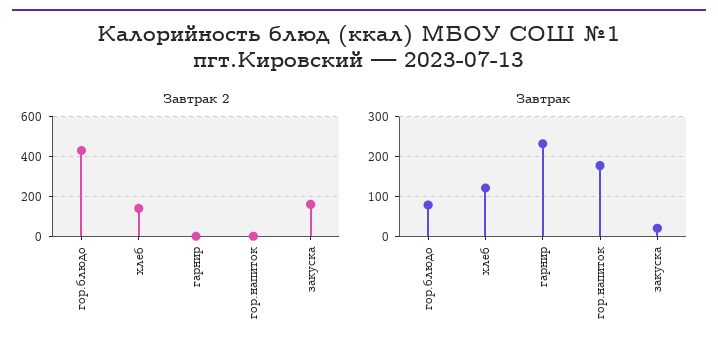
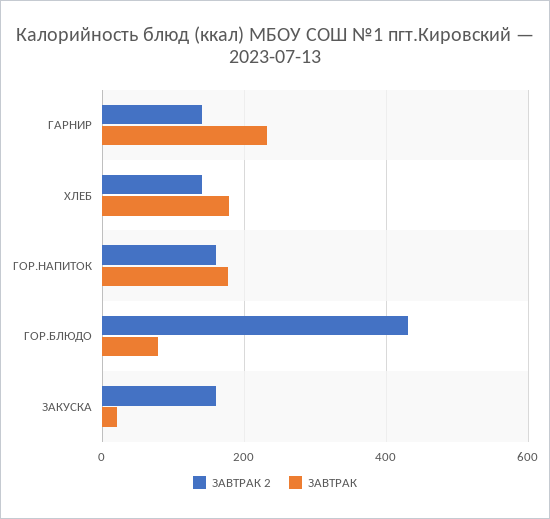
Завтрак 2, гарнир: 0 -> 140
Завтрак 2, гор.напиток: 0 -> 160
Завтрак, хлеб: 120 -> 180

